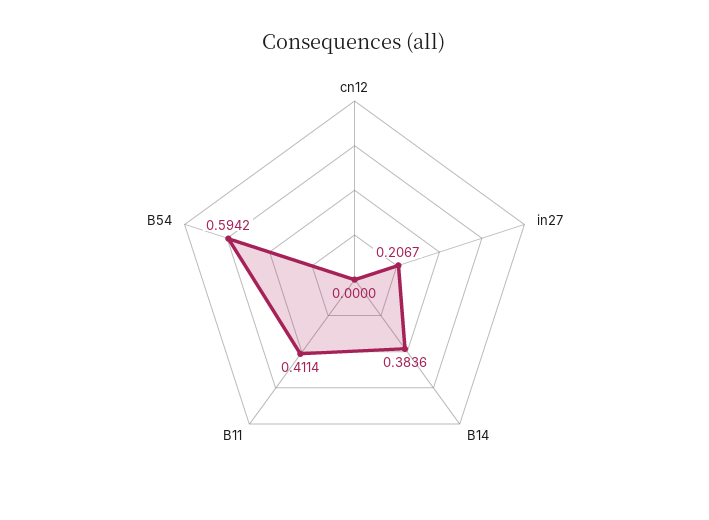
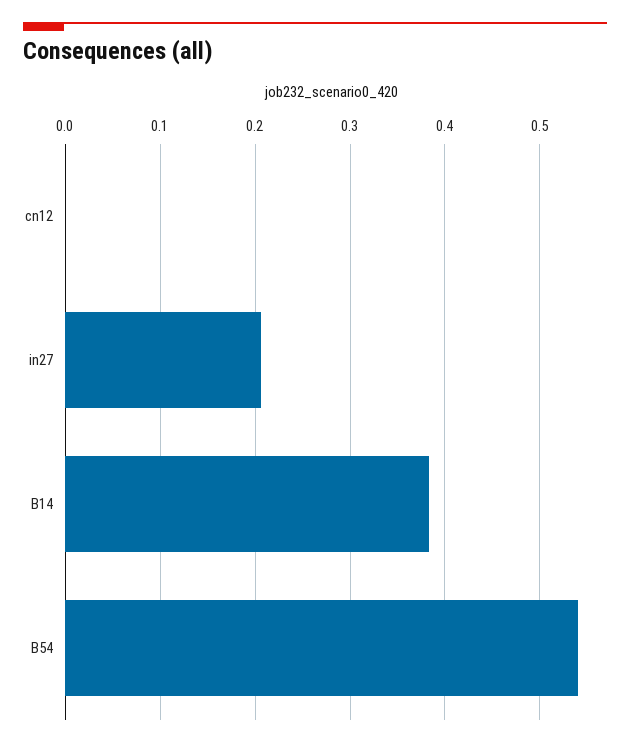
B11: 0.4114 -> none
B54: 0.5942 -> 0.54

